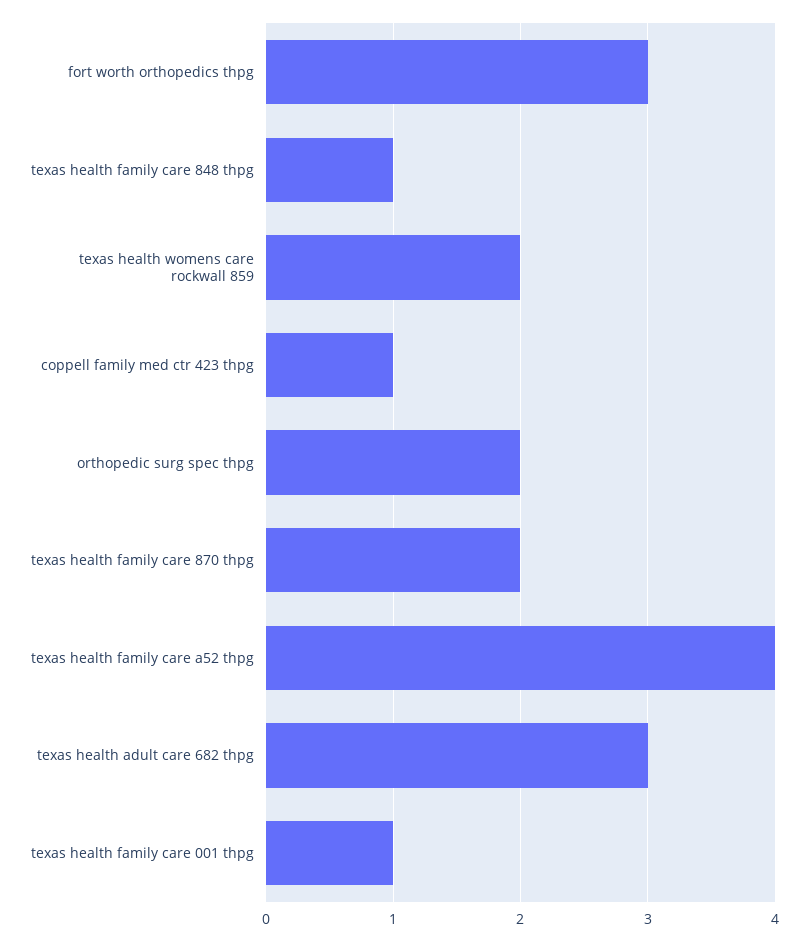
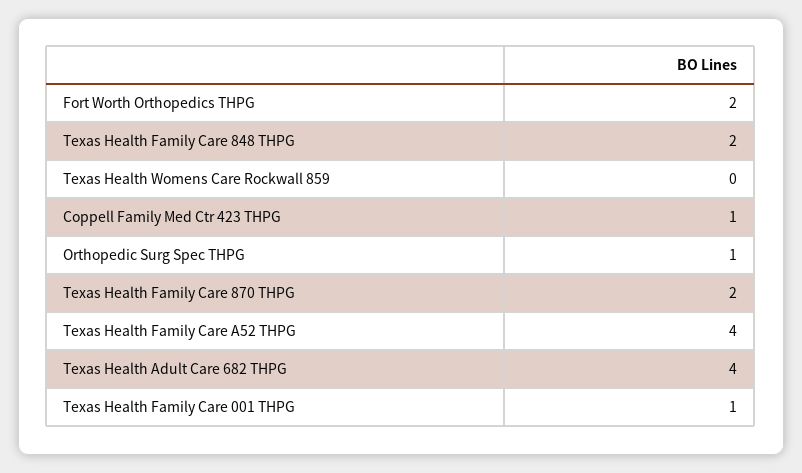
fort worth orthopedics thpg: 3 -> 2
texas health family care 848 thpg: 1 -> 2
texas health womens care rockwall 859: 2 -> 0
orthopedic surg spec thpg: 2 -> 1
texas health adult care 682 thpg: 3 -> 4

